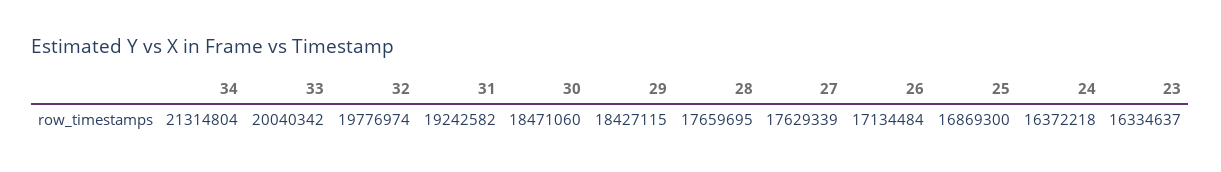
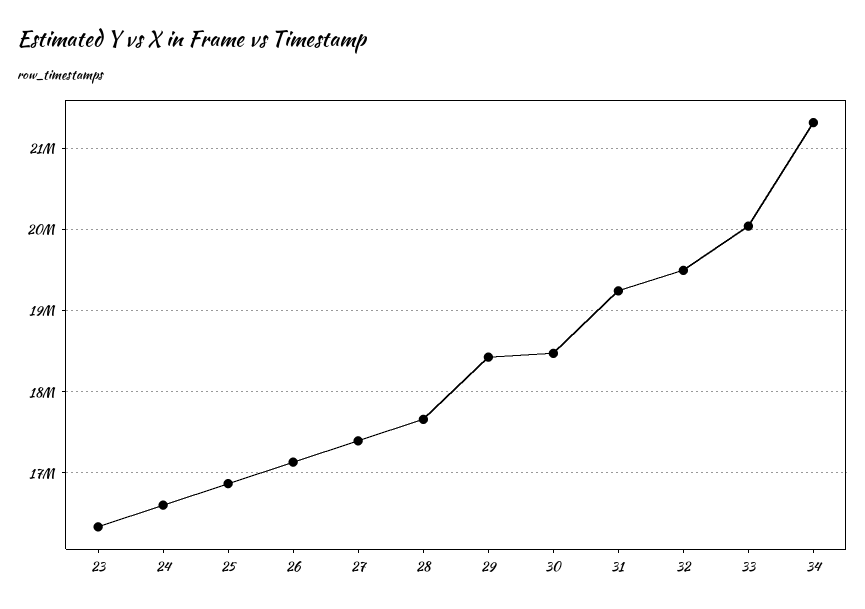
32: 19776974 -> 19500000
27: 17629339 -> 17400000
24: 16372218 -> 16600000

